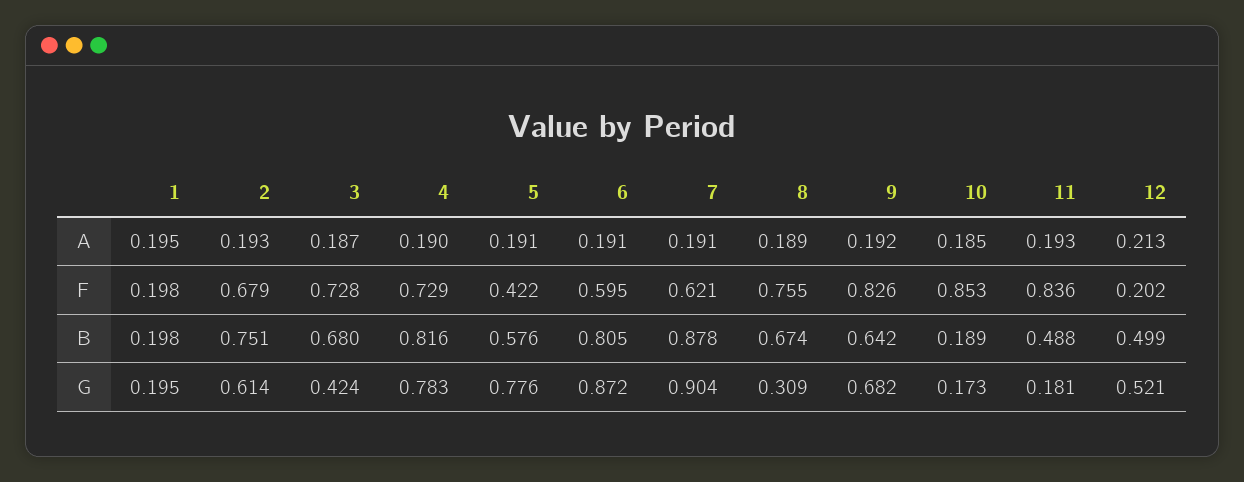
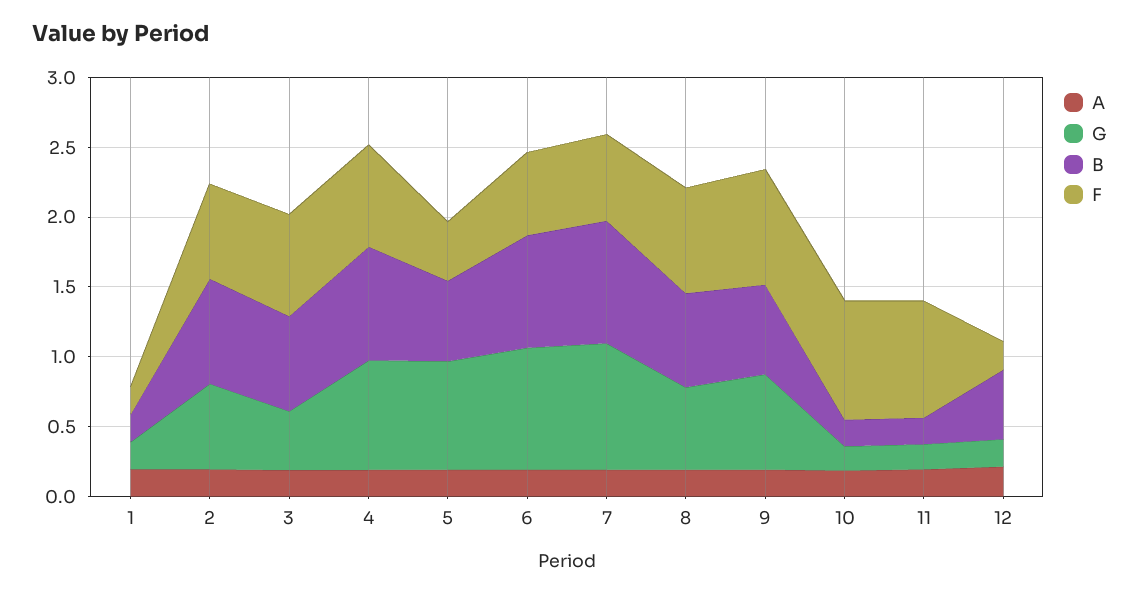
B, 11: 0.488 -> 0.2
G, 8: 0.309 -> 0.6
G, 12: 0.521 -> 0.2

